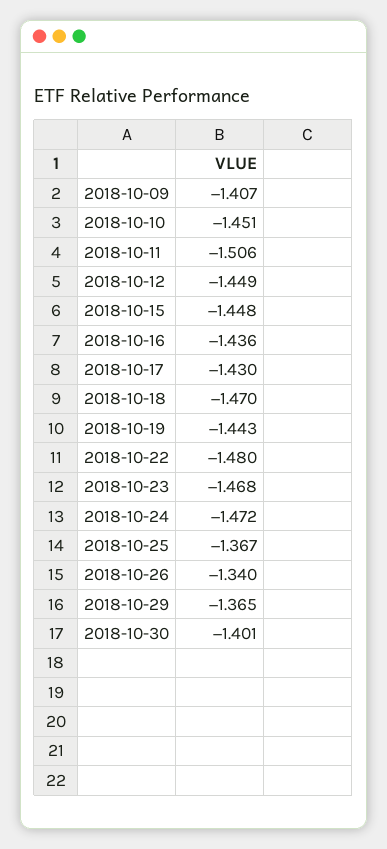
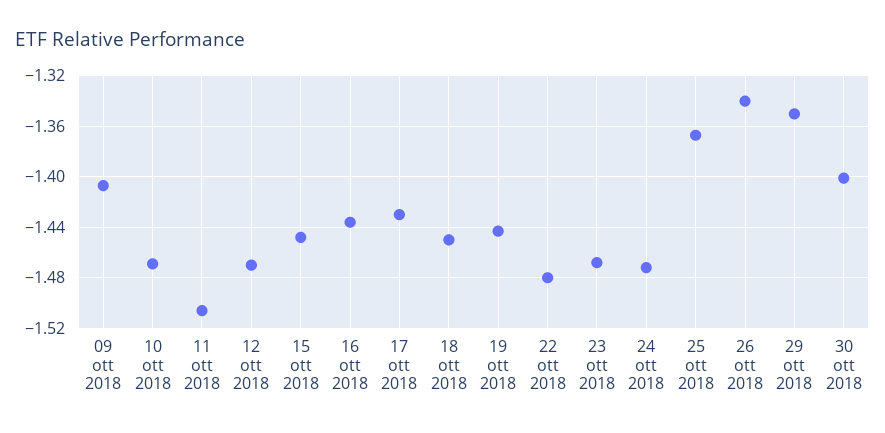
2018-10-10: -1.451 -> -1.47
2018-10-12: -1.449 -> -1.47
2018-10-18: -1.47 -> -1.45
2018-10-29: -1.365 -> -1.35

